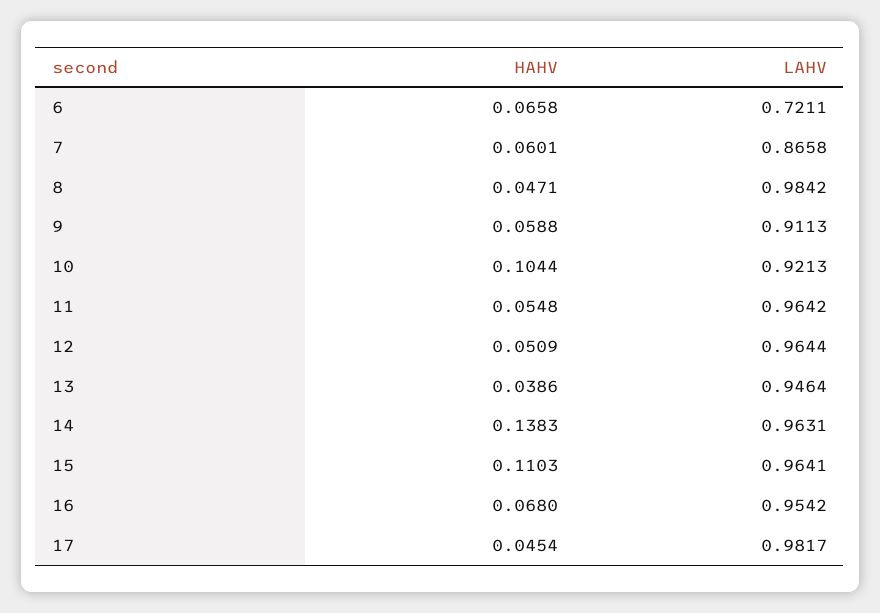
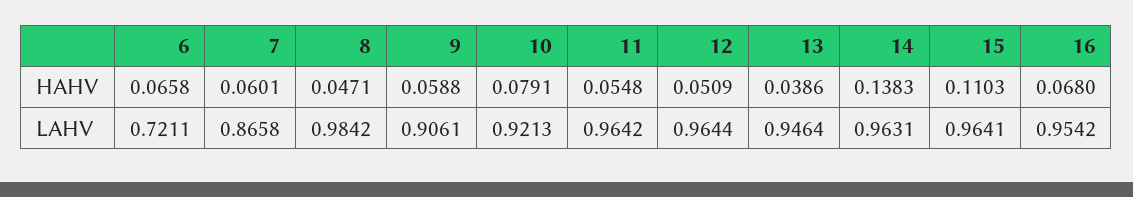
LAHV, 9: 0.9113 -> 0.9061
HAHV, 10: 0.1044 -> 0.0791
HAHV, 17: 0.0454 -> none
LAHV, 17: 0.9817 -> none

